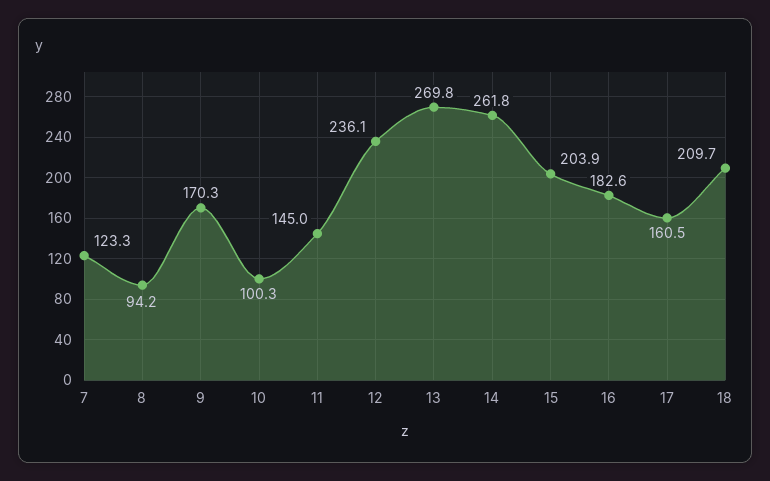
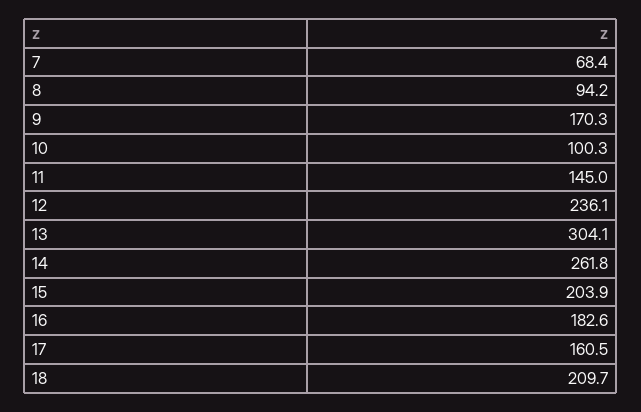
7: 123.3 -> 68.4
13: 269.8 -> 304.1

